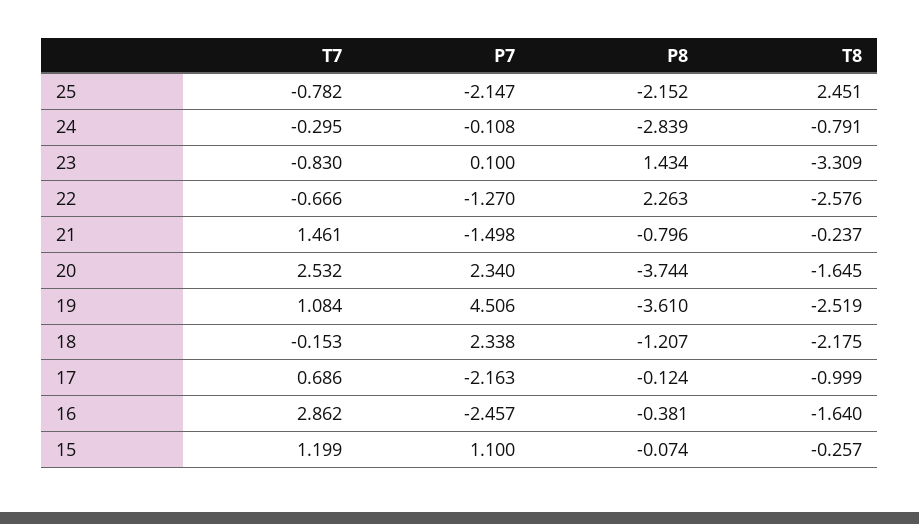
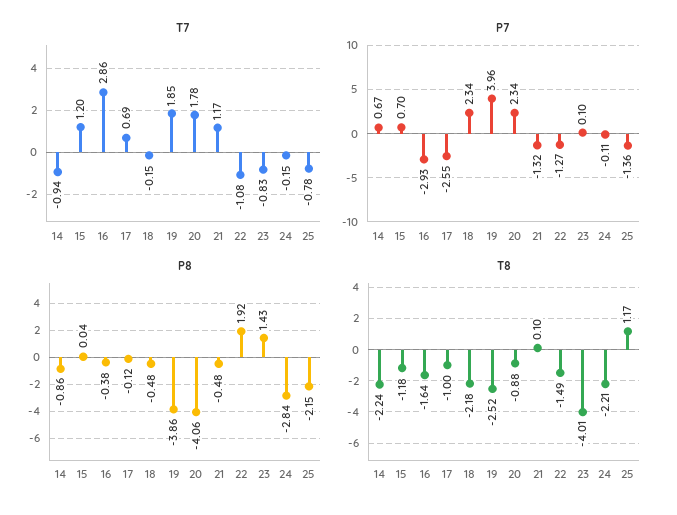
P7, 25: -2.147 -> -1.36
T8, 25: 2.451 -> 1.17
T7, 24: -0.295 -> -0.15
T8, 24: -0.791 -> -2.21
T8, 23: -3.309 -> -4.01
T7, 22: -0.666 -> -1.08
P8, 22: 2.263 -> 1.92
T8, 22: -2.576 -> -1.49
T7, 21: 1.461 -> 1.17
P7, 21: -1.498 -> -1.32
P8, 21: -0.796 -> -0.48
T8, 21: -0.237 -> 0.1
T7, 20: 2.532 -> 1.78
P8, 20: -3.744 -> -4.06
T8, 20: -1.645 -> -0.88
T7, 19: 1.084 -> 1.85
P7, 19: 4.506 -> 3.96
P8, 19: -3.61 -> -3.86
P8, 18: -1.207 -> -0.48
P7, 17: -2.163 -> -2.55
P7, 16: -2.457 -> -2.93
P7, 15: 1.1 -> 0.7
P8, 15: -0.074 -> 0.04
T8, 15: -0.257 -> -1.18
T7, 14: none -> -0.94
P7, 14: none -> 0.67
P8, 14: none -> -0.86
T8, 14: none -> -2.24

